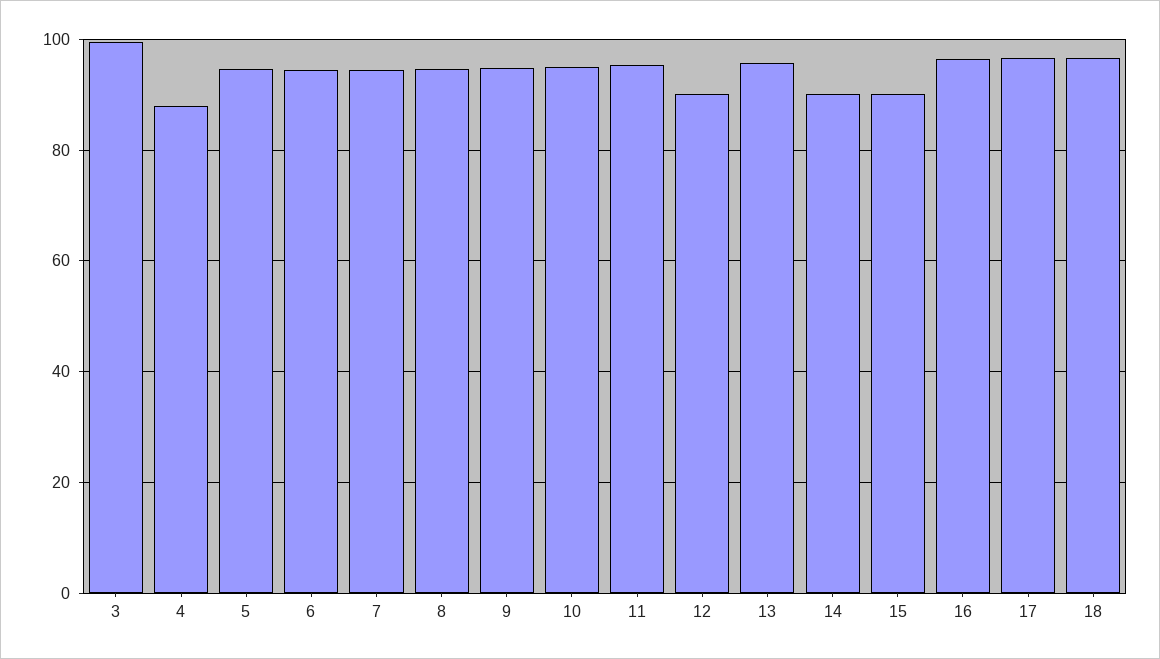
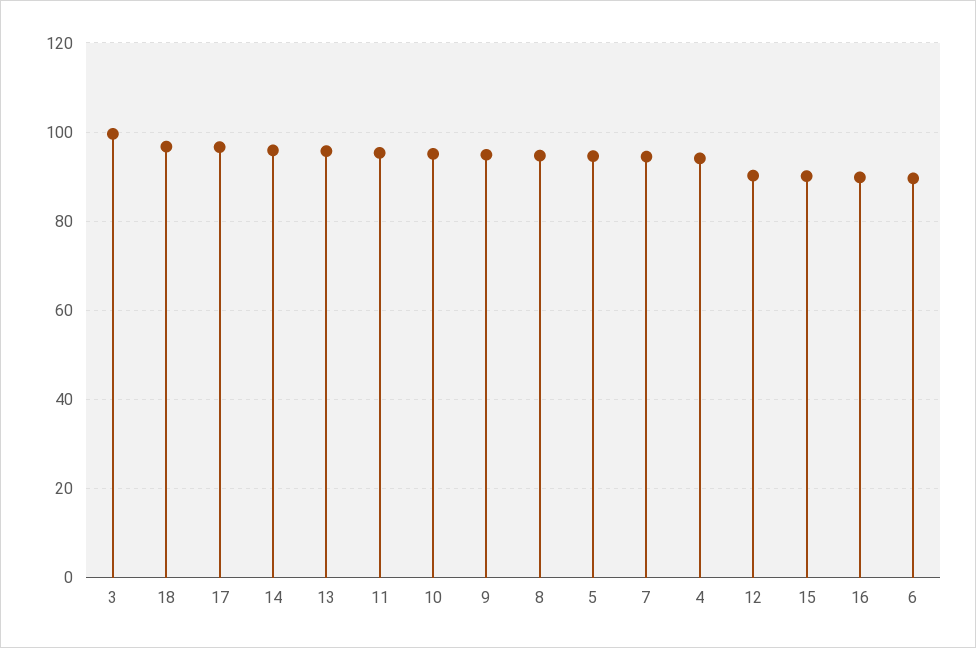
4: 88 -> 94
6: 94 -> 90
14: 90 -> 96
16: 96 -> 90

